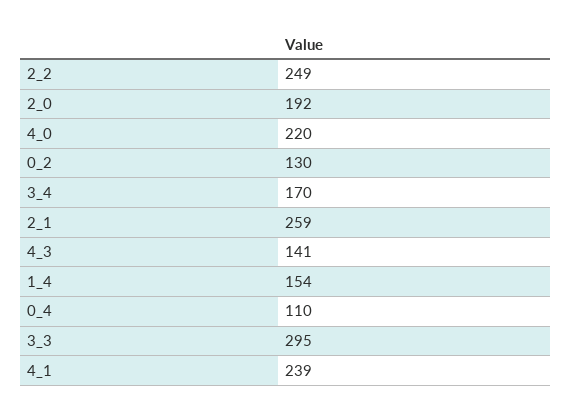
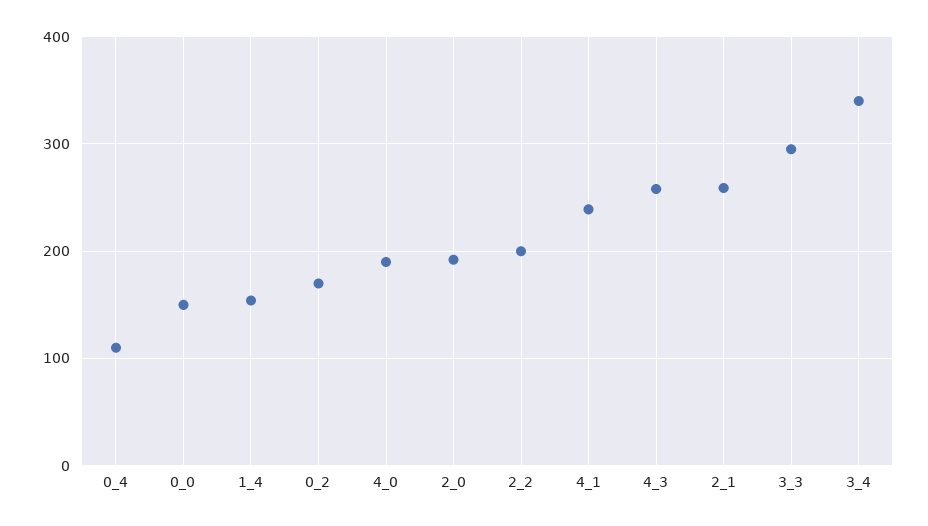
2_2: 249 -> 200
4_0: 220 -> 190
0_2: 130 -> 170
3_4: 170 -> 340
4_3: 141 -> 260
0_0: none -> 150

